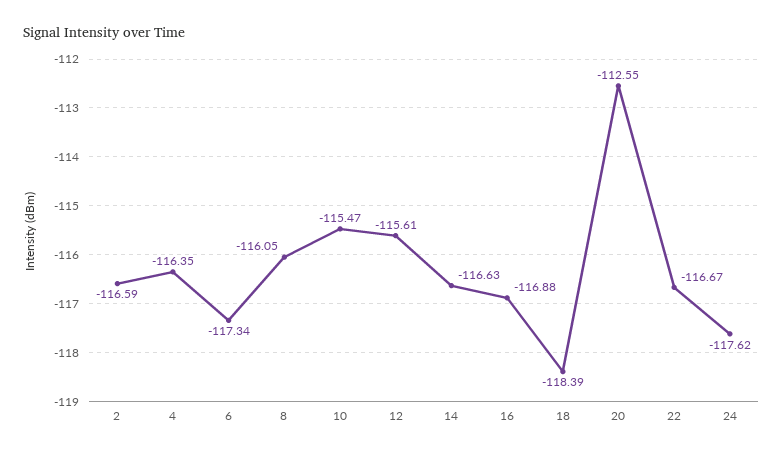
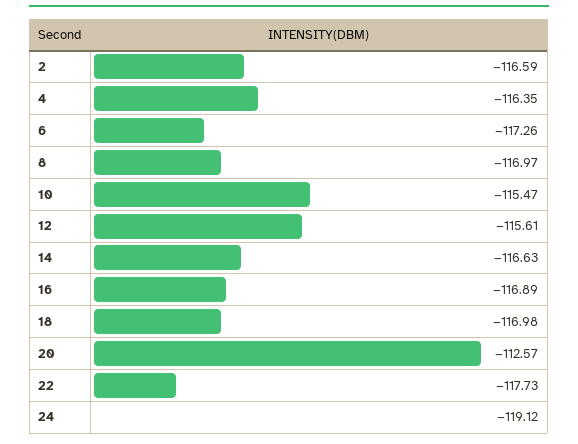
6: -117.34 -> -117.26
8: -116.05 -> -116.97
16: -116.88 -> -116.89
18: -118.39 -> -116.98
20: -112.55 -> -112.57
22: -116.67 -> -117.73
24: -117.62 -> -119.12

